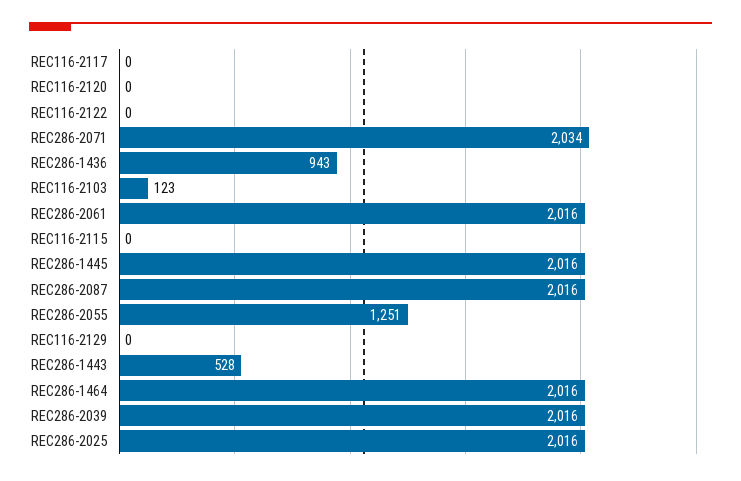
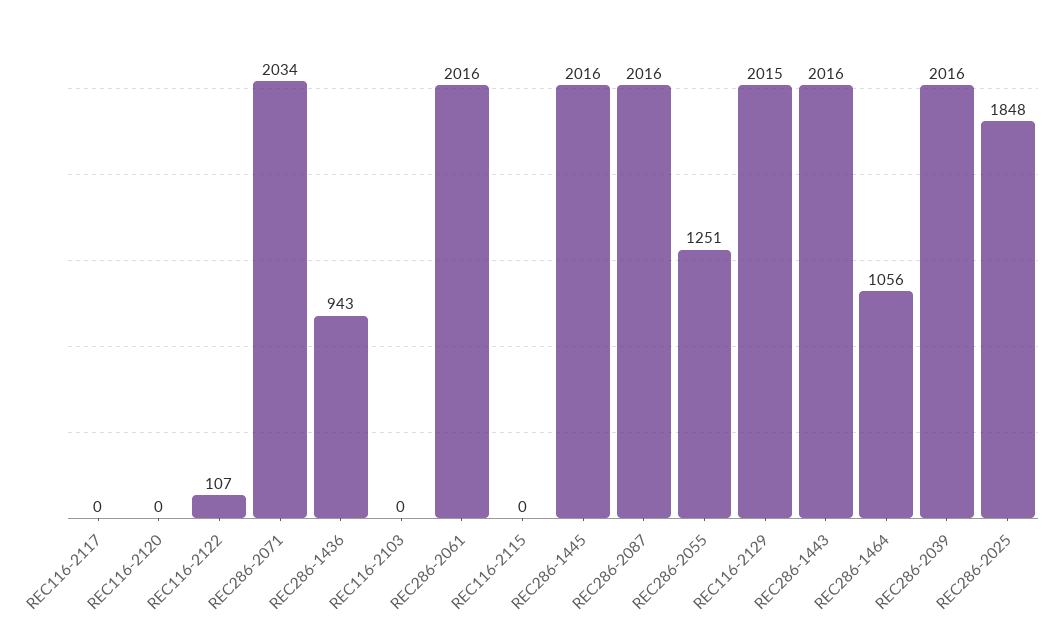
REC116-2122: 0 -> 107
REC116-2103: 123 -> 0
REC116-2129: 0 -> 2015
REC286-1443: 528 -> 2016
REC286-1464: 2016 -> 1056
REC286-2025: 2016 -> 1848

